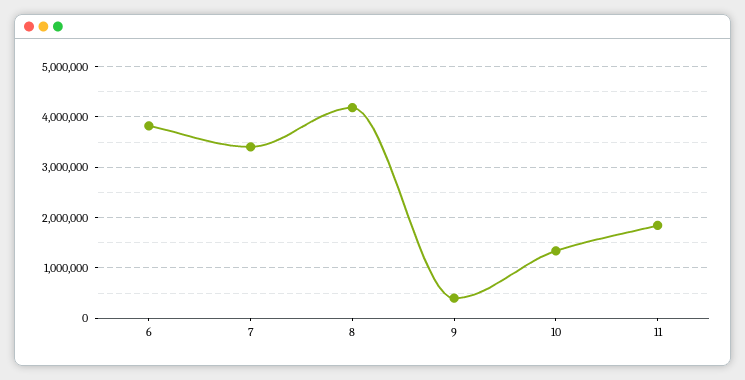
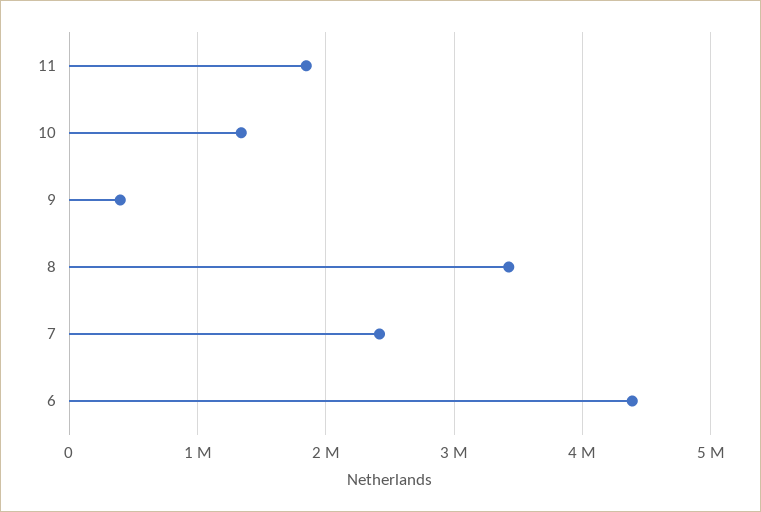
6: 3800000 -> 4400000
7: 3400000 -> 2400000
8: 4200000 -> 3400000

